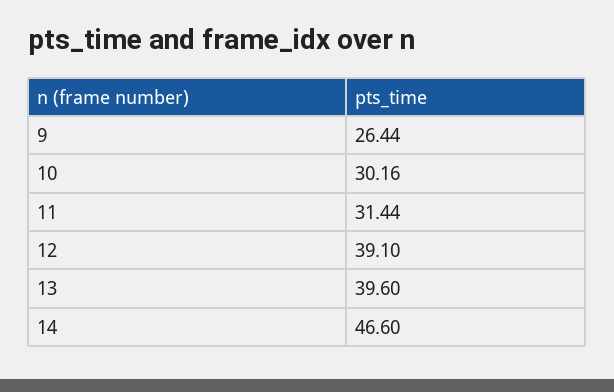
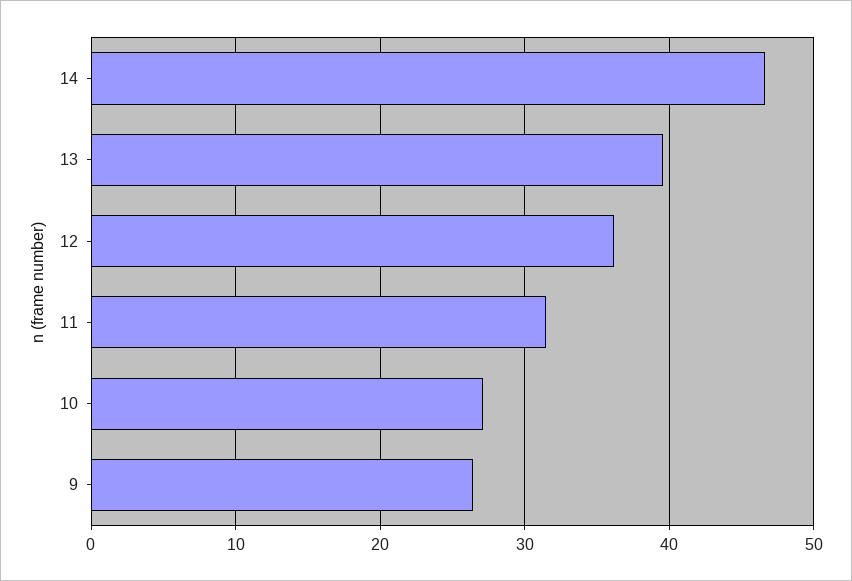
10: 30.16 -> 27
12: 39.1 -> 36

